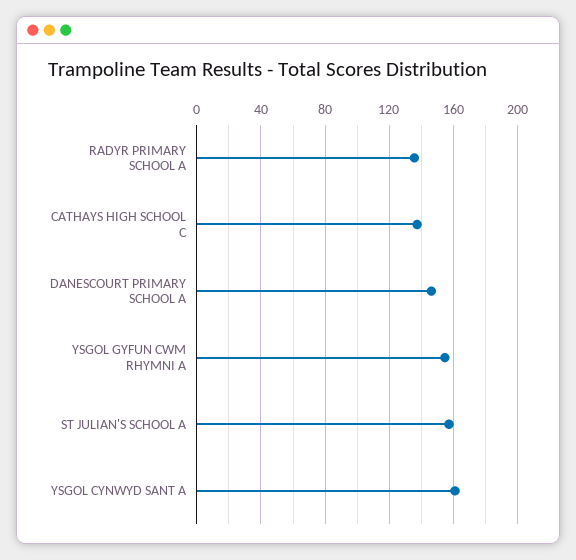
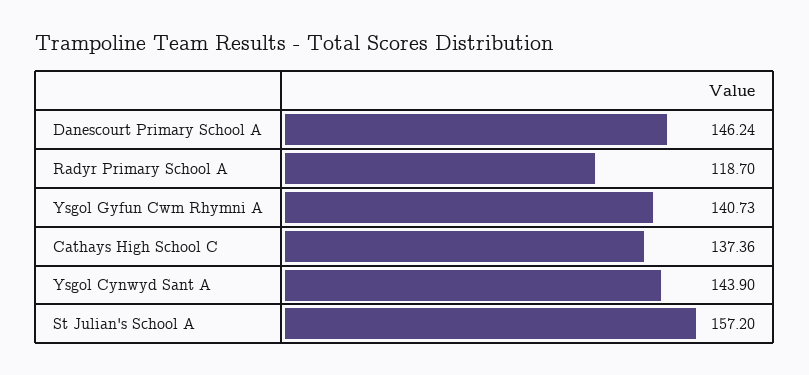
RADYR PRIMARY SCHOOL A: 135 -> 118.7
YSGOL GYFUN CWM RHYMNI A: 155 -> 140.73
YSGOL CYNWYD SANT A: 160 -> 143.9

